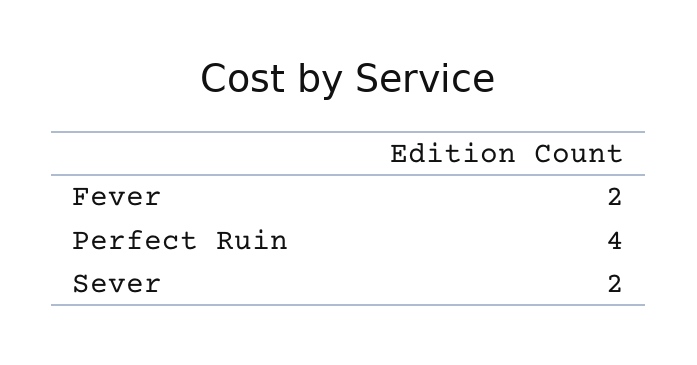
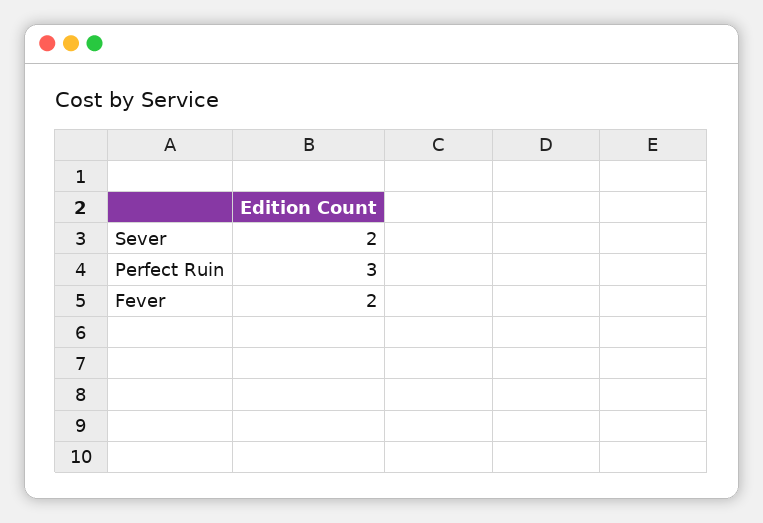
Perfect Ruin: 4 -> 3

